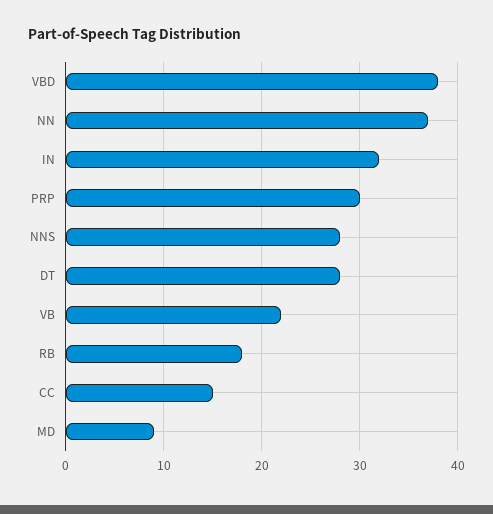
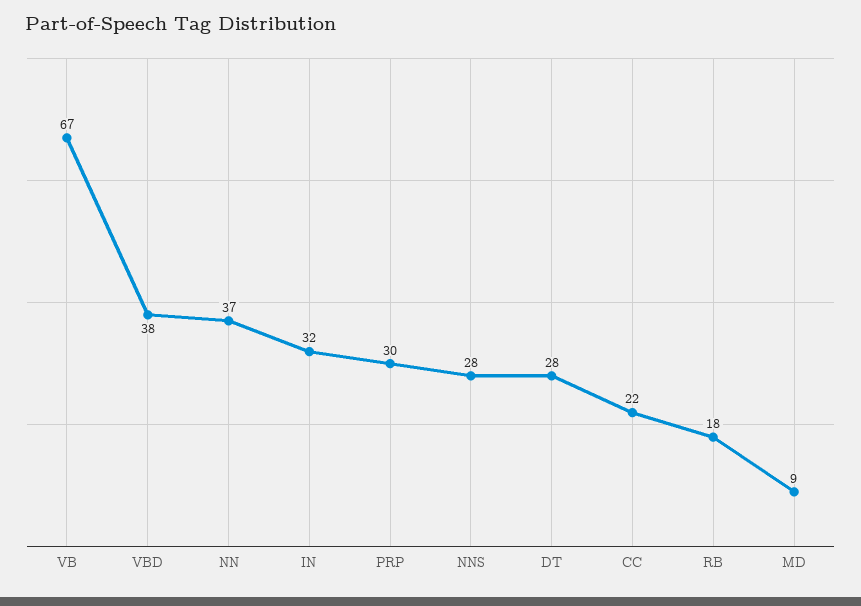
VB: 22 -> 67
CC: 15 -> 22

